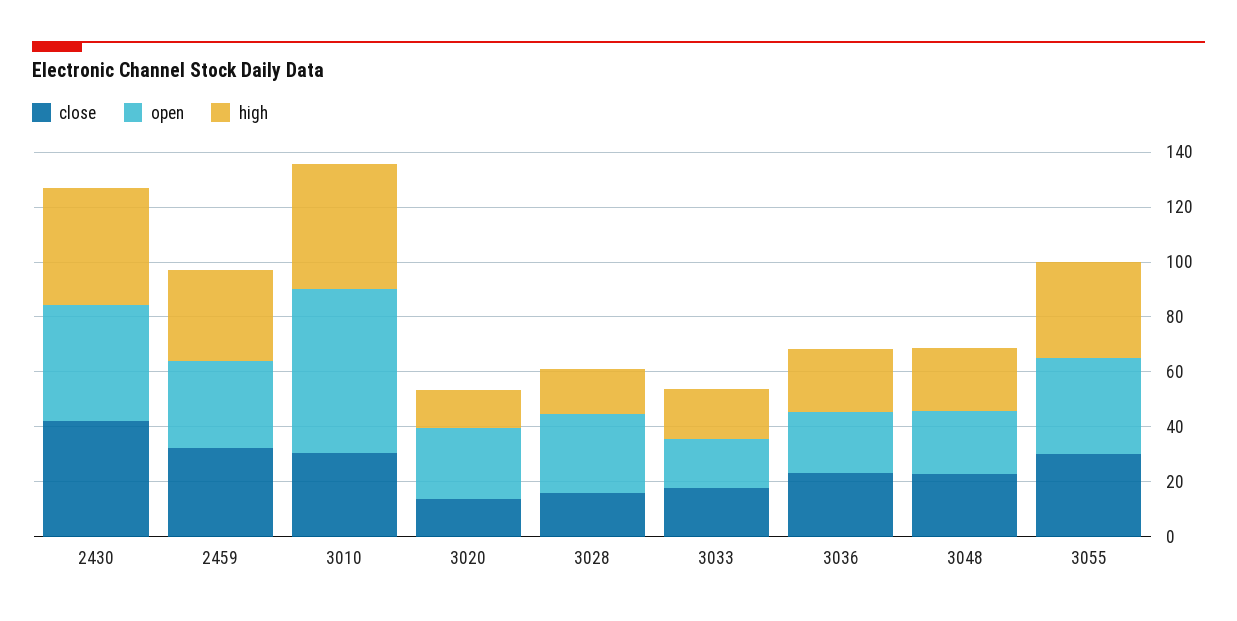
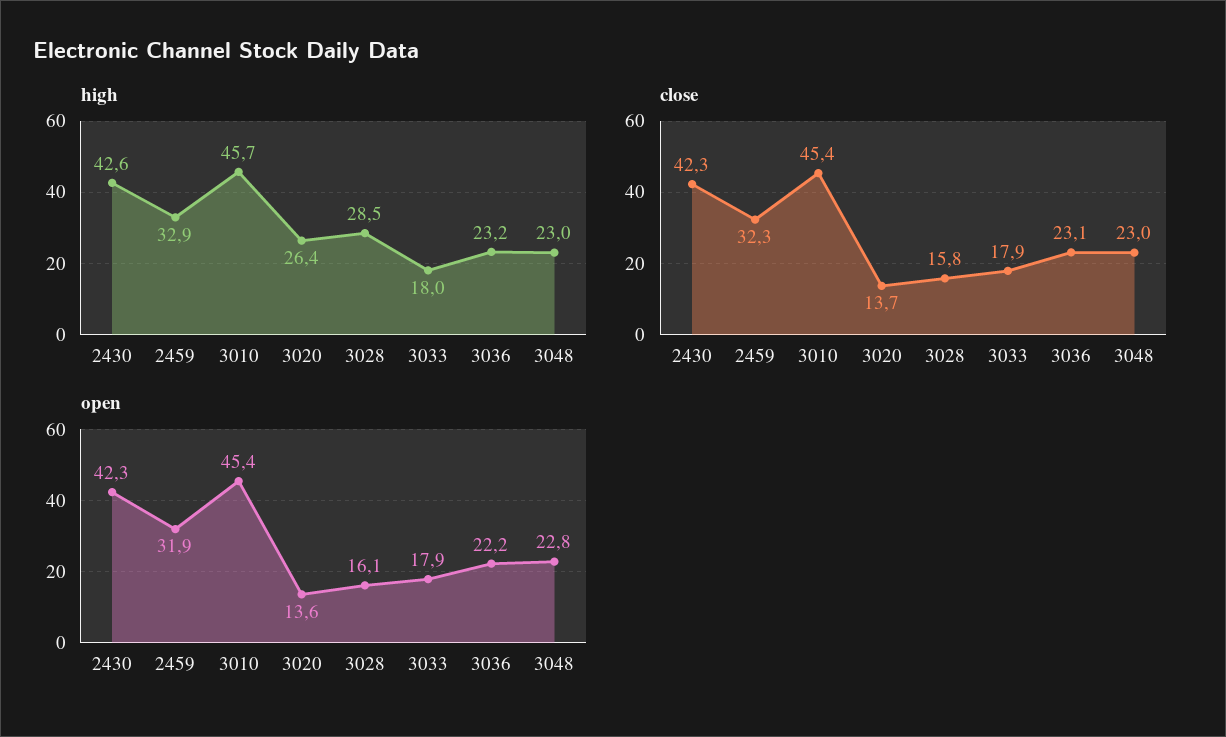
close, 3010: 30 -> 45.4
open, 3010: 60 -> 45.4
open, 3020: 25 -> 13.6
high, 3020: 15 -> 26.4
open, 3028: 30 -> 16.1
high, 3028: 15 -> 28.5
close, 3055: 30 -> none
open, 3055: 35 -> none
high, 3055: 35 -> none

